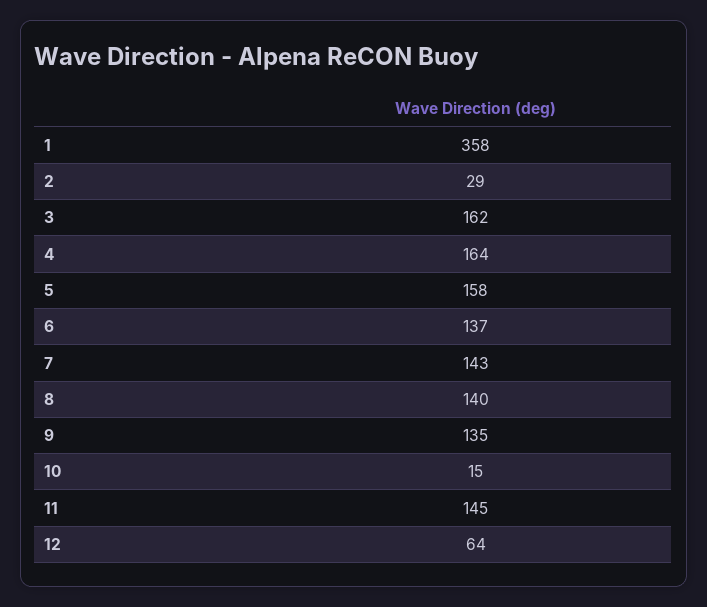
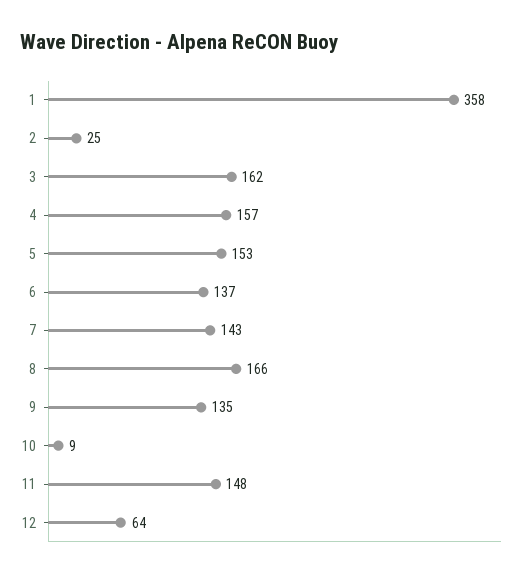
2: 29 -> 25
4: 164 -> 157
5: 158 -> 153
8: 140 -> 166
10: 15 -> 9
11: 145 -> 148

